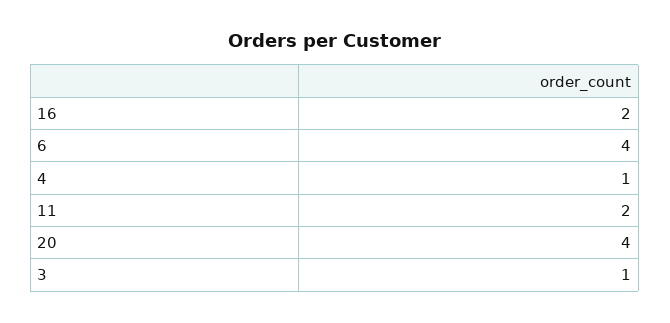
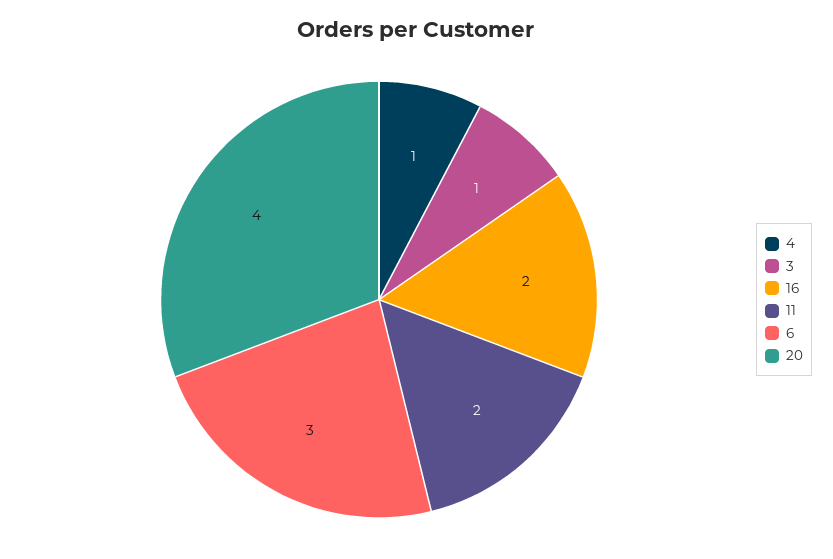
6: 4 -> 3

